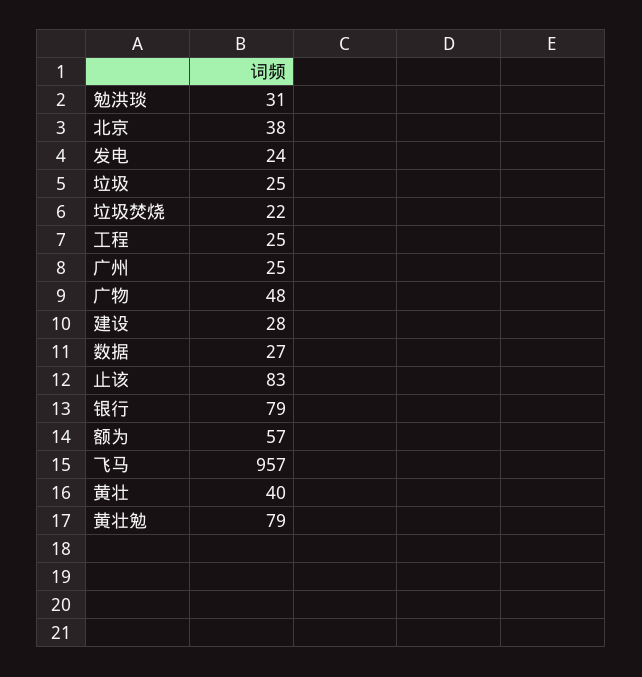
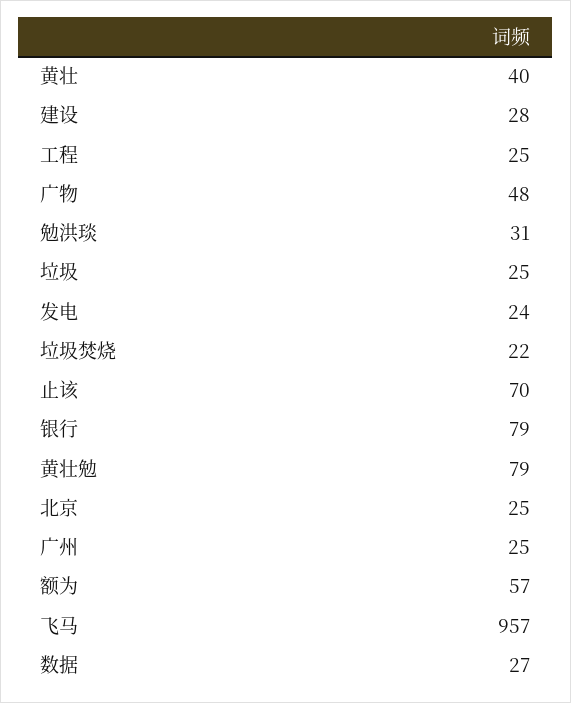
北京: 38 -> 25
止该: 83 -> 70

